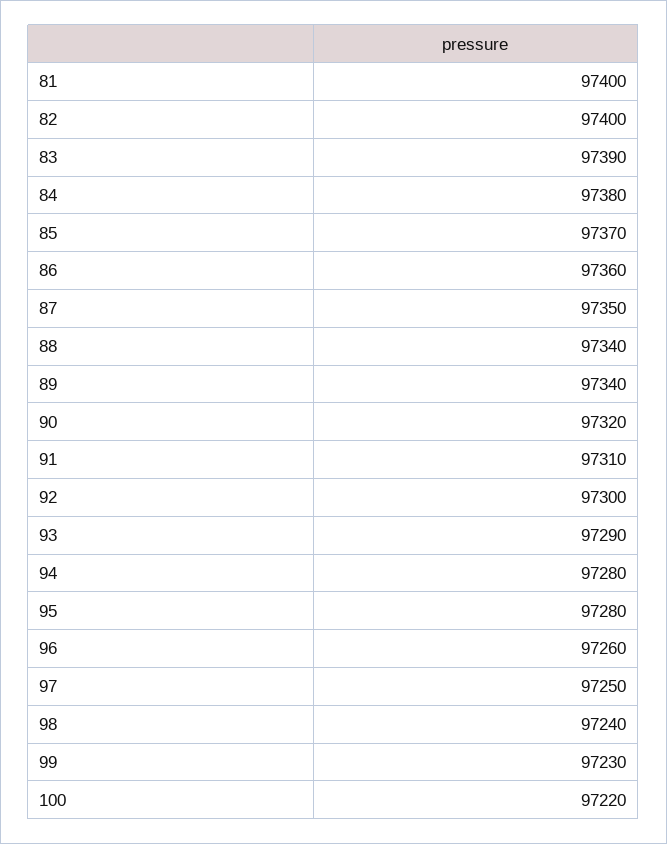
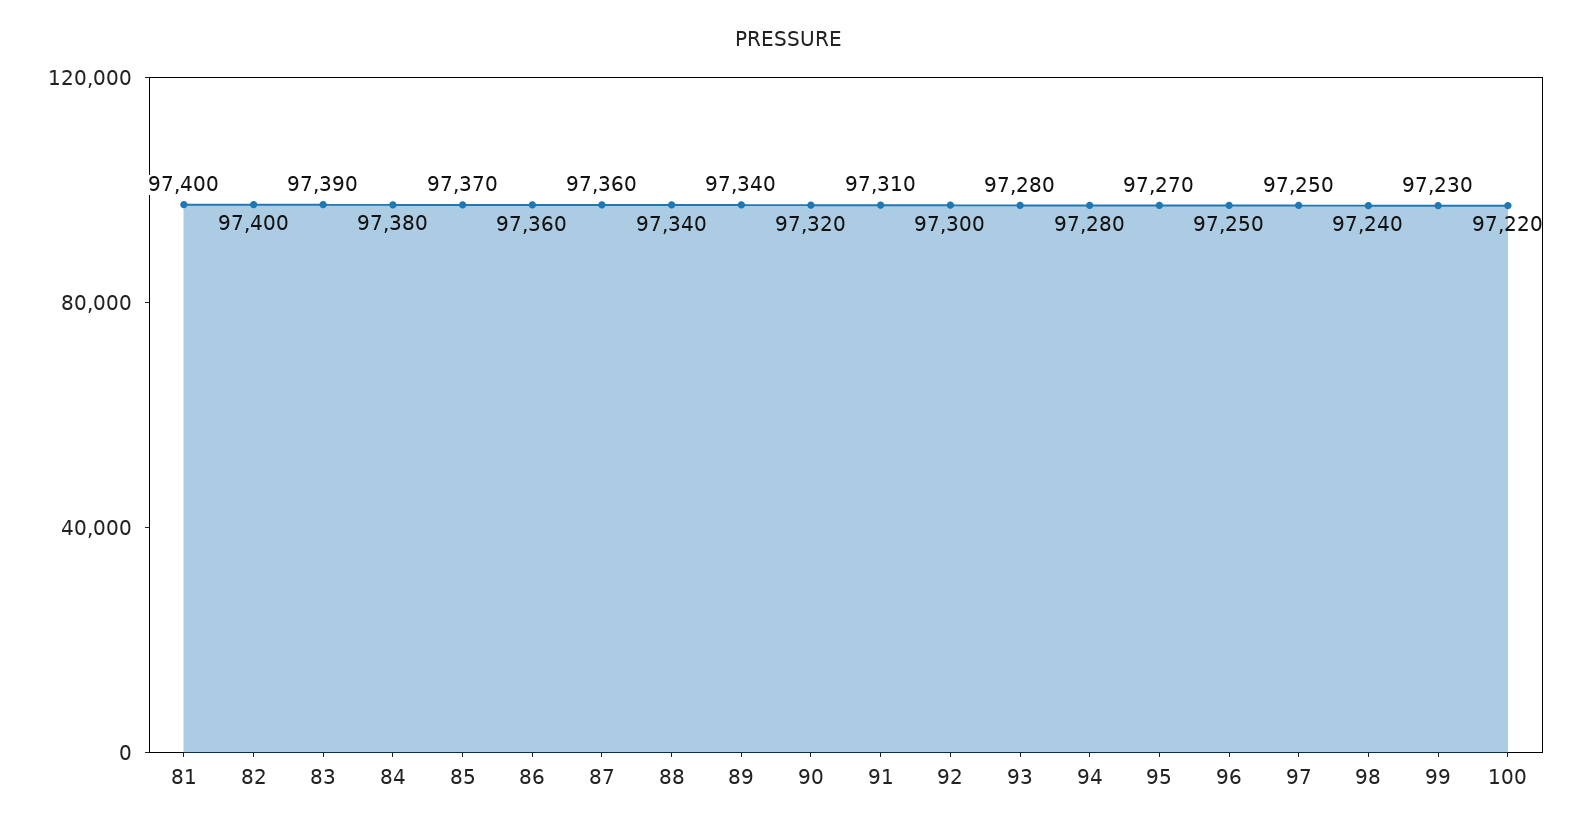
87: 97350 -> 97360
93: 97290 -> 97280
95: 97280 -> 97270
96: 97260 -> 97250

